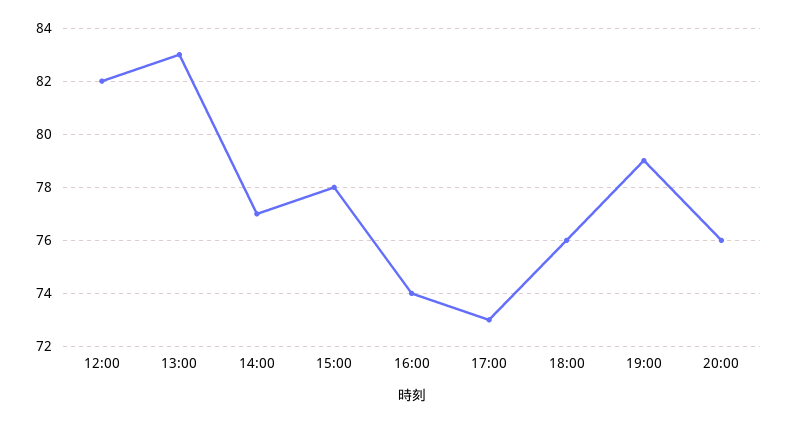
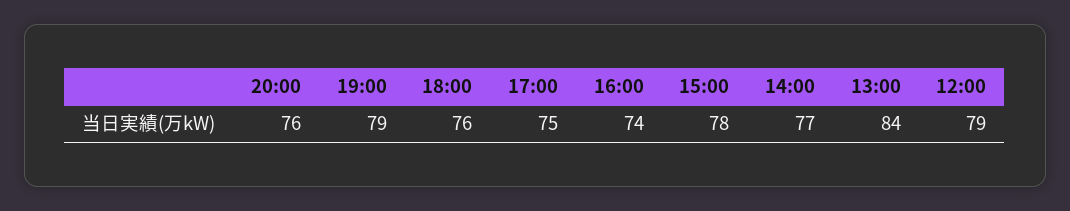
12:00: 82 -> 79
13:00: 83 -> 84
17:00: 73 -> 75

